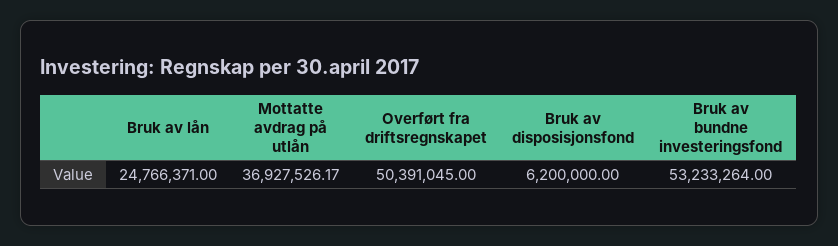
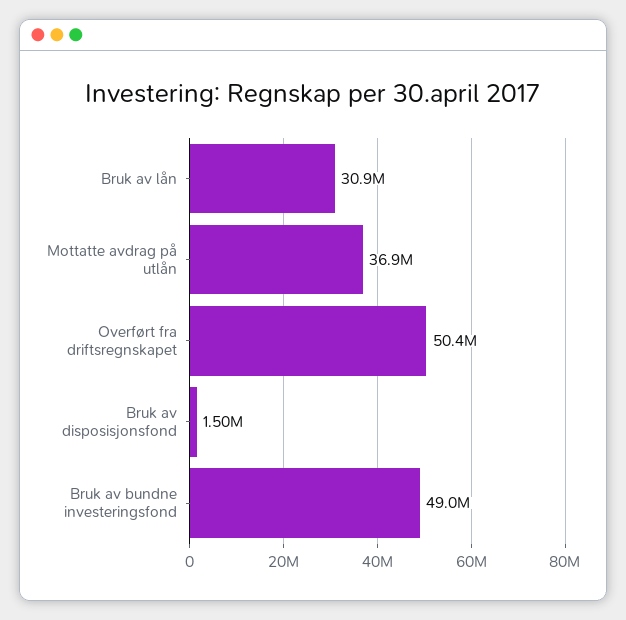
Bruk av lån: 24766371 -> 30900000
Bruk av disposisjonsfond: 6200000 -> 1500000
Bruk av bundne investeringsfond: 53233264 -> 49000000

